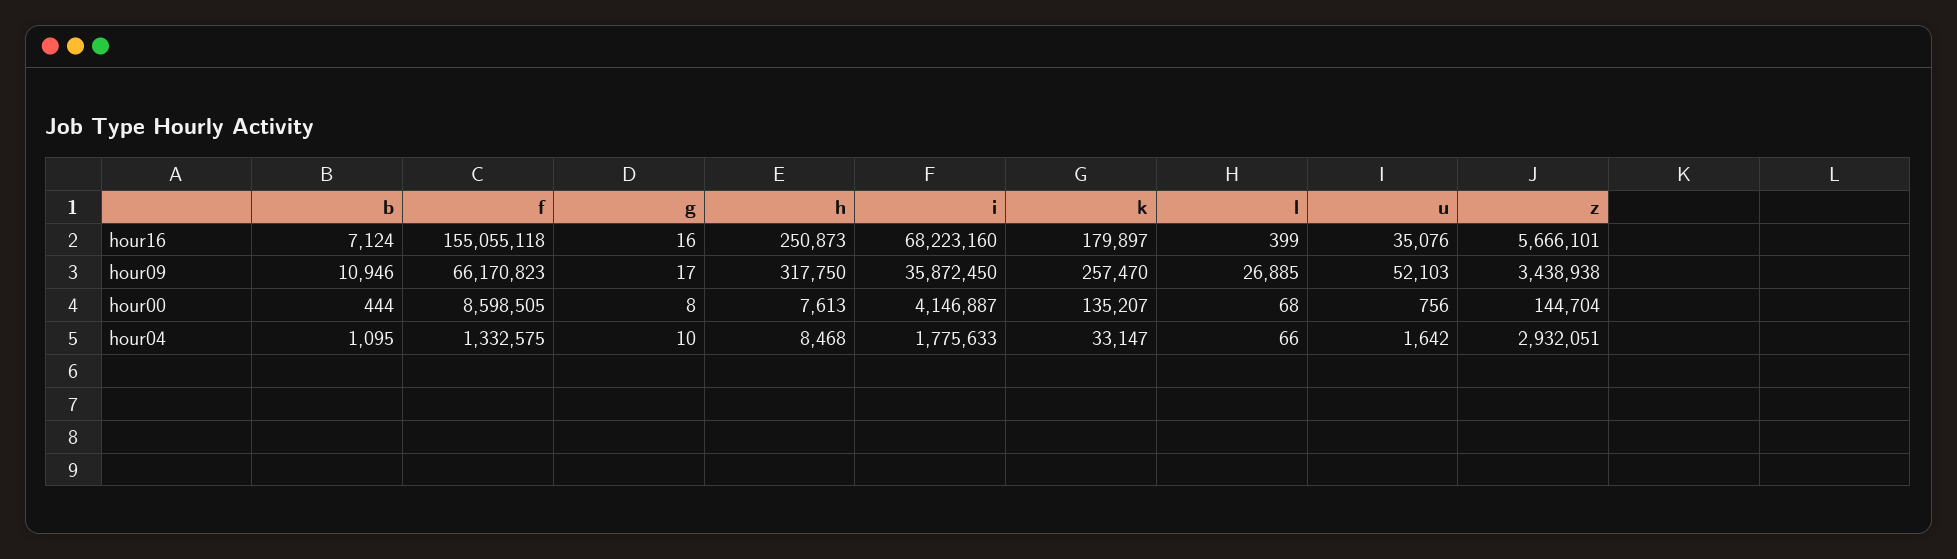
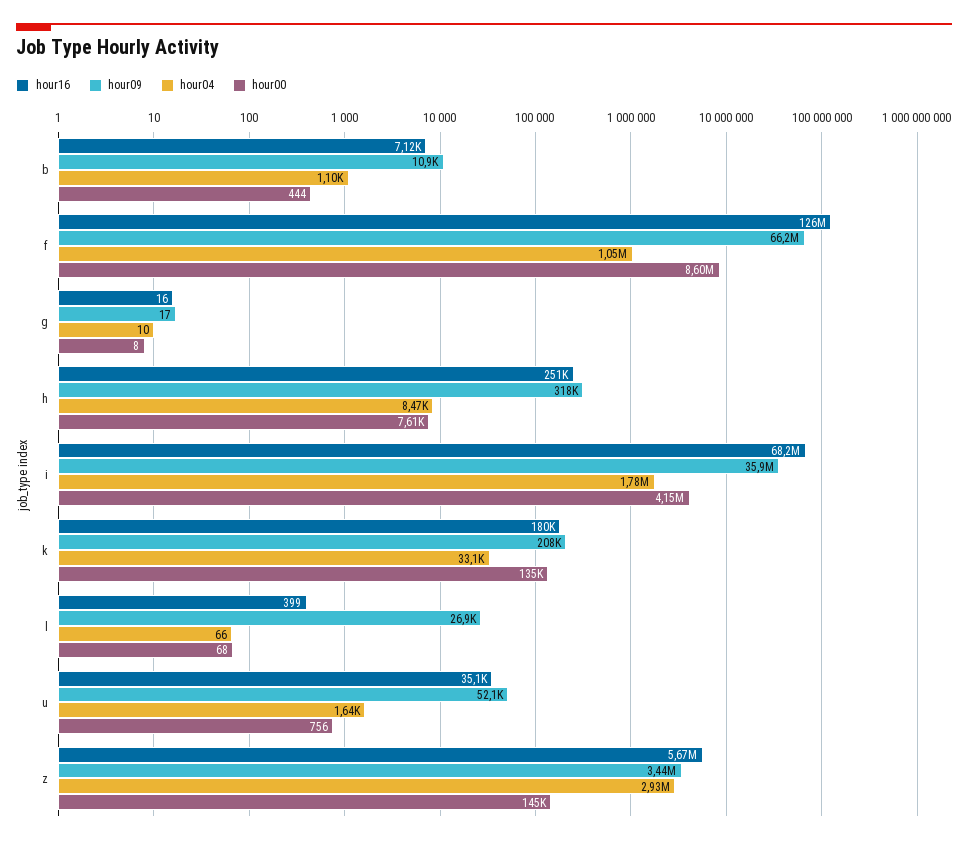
hour16, f: 155055118 -> 126000000
hour09, k: 257470 -> 208000
hour04, f: 1332575 -> 1050000

